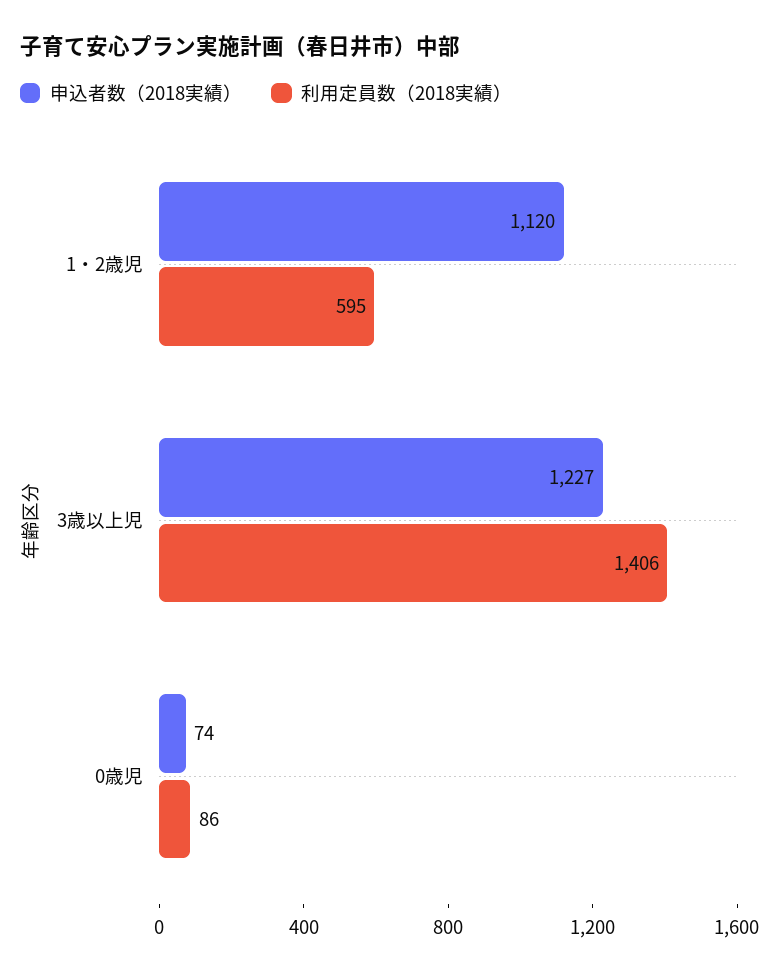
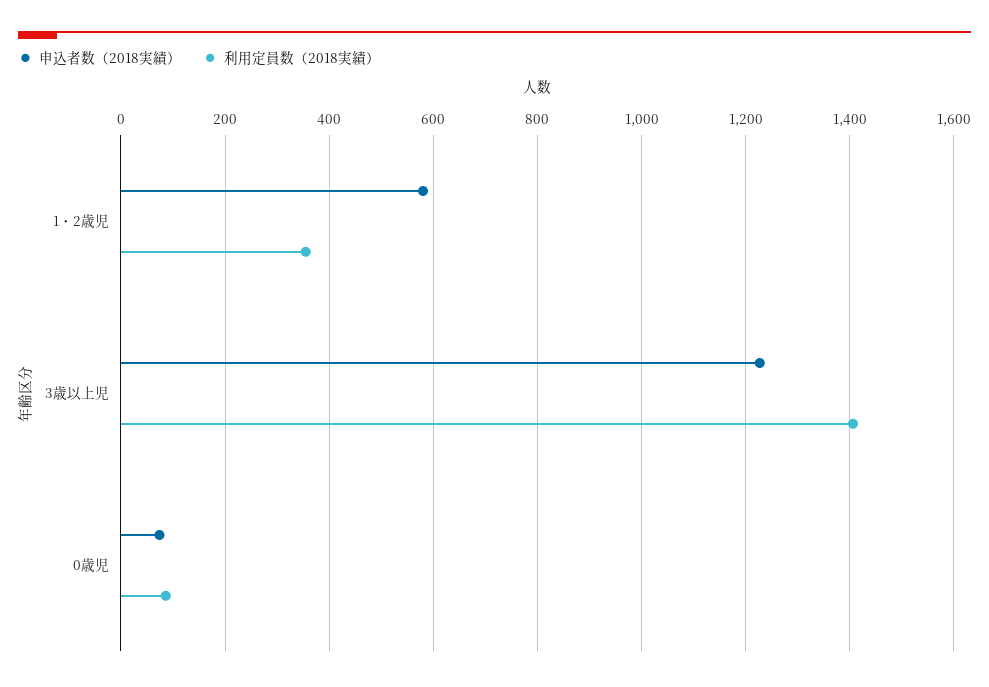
申込者数（2018実績）, 1・2歳児: 1120 -> 580
利用定員数（2018実績）, 1・2歳児: 595 -> 360

